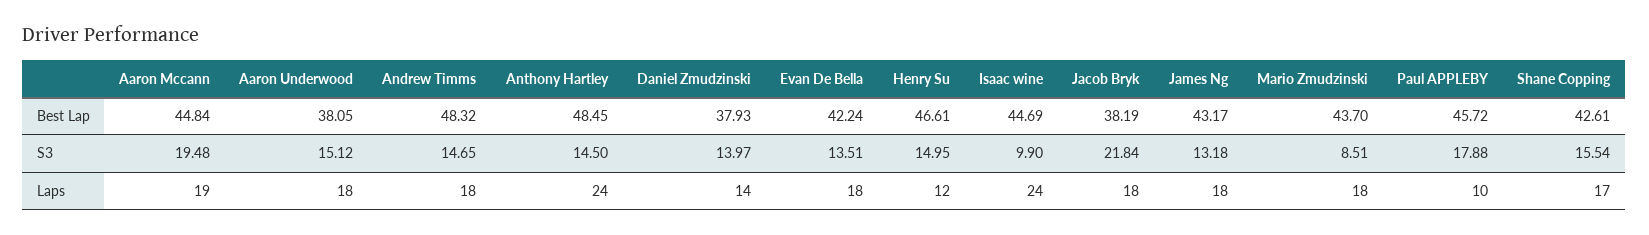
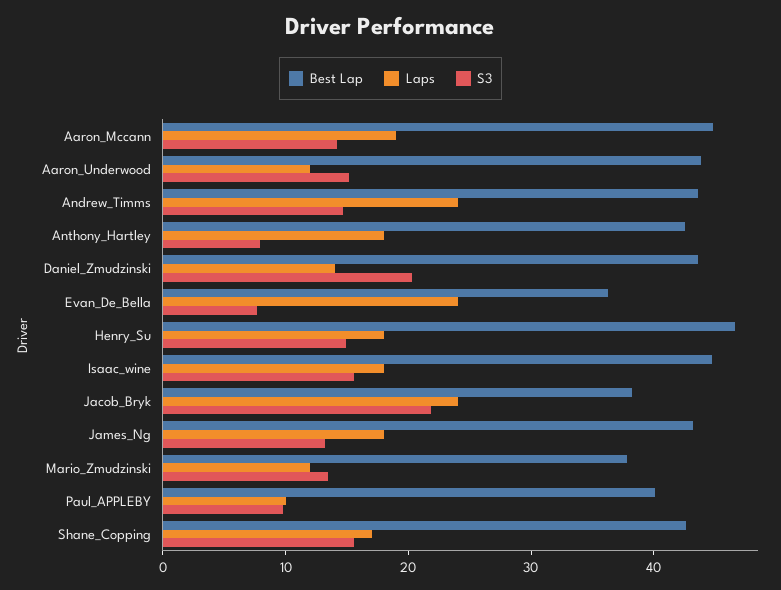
Best Lap, Aaron Underwood: 38.05 -> 44
Best Lap, Andrew Timms: 48.32 -> 44
Best Lap, Anthony Hartley: 48.45 -> 42
Best Lap, Daniel Zmudzinski: 37.93 -> 44
Best Lap, Evan De Bella: 42.24 -> 36
Best Lap, Mario Zmudzinski: 43.7 -> 38
Best Lap, Paul APPLEBY: 45.72 -> 40
S3, Aaron Mccann: 19.48 -> 14
S3, Anthony Hartley: 14.5 -> 8
S3, Daniel Zmudzinski: 13.97 -> 20
S3, Evan De Bella: 13.51 -> 8
S3, Isaac wine: 9.9 -> 16
S3, Mario Zmudzinski: 8.51 -> 14
S3, Paul APPLEBY: 17.88 -> 10
Laps, Aaron Underwood: 18 -> 12
Laps, Andrew Timms: 18 -> 24
Laps, Anthony Hartley: 24 -> 18
Laps, Evan De Bella: 18 -> 24
Laps, Henry Su: 12 -> 18
Laps, Isaac wine: 24 -> 18
Laps, Jacob Bryk: 18 -> 24
Laps, Mario Zmudzinski: 18 -> 12

